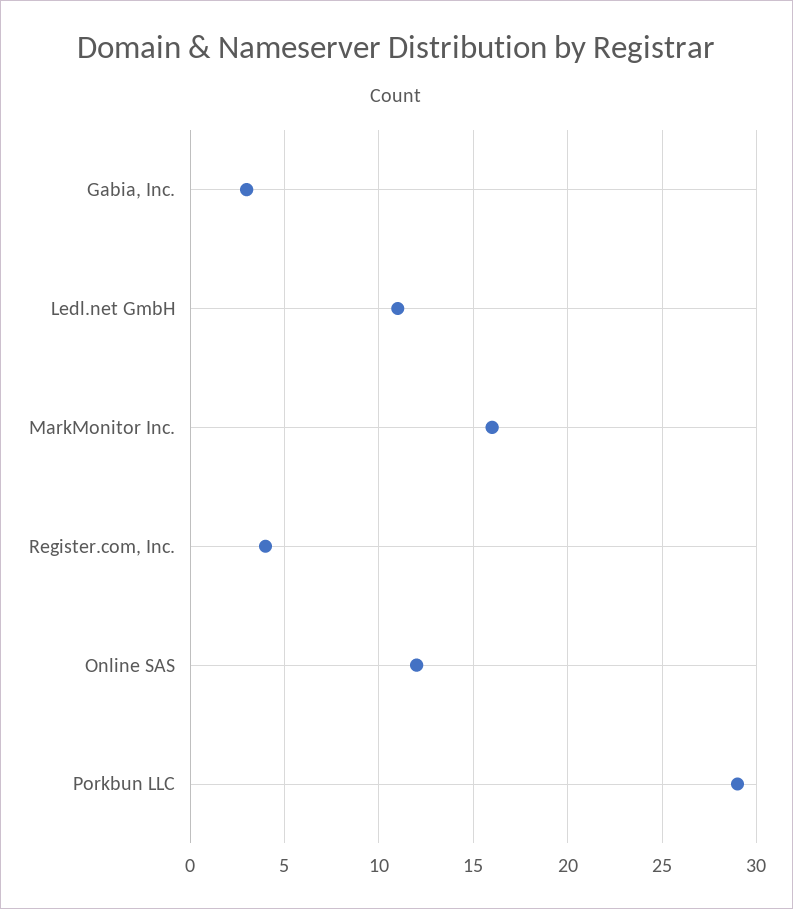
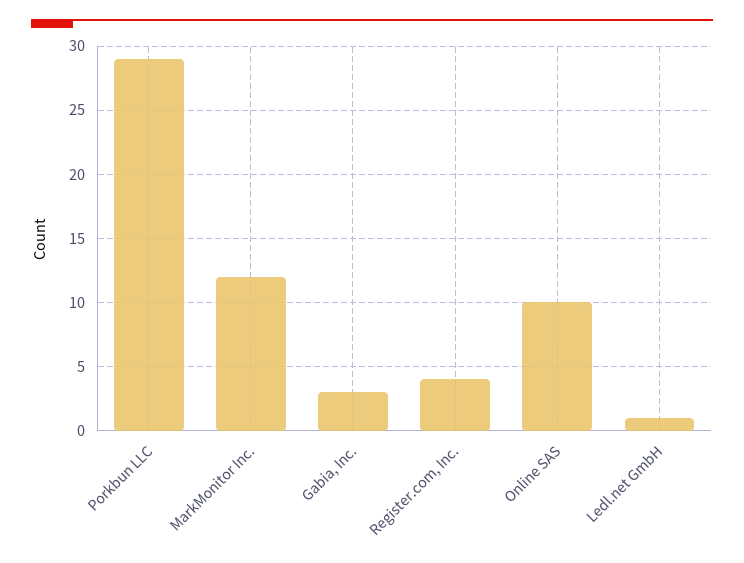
Ledl.net GmbH: 11 -> 1
MarkMonitor Inc.: 16 -> 12
Online SAS: 12 -> 10

